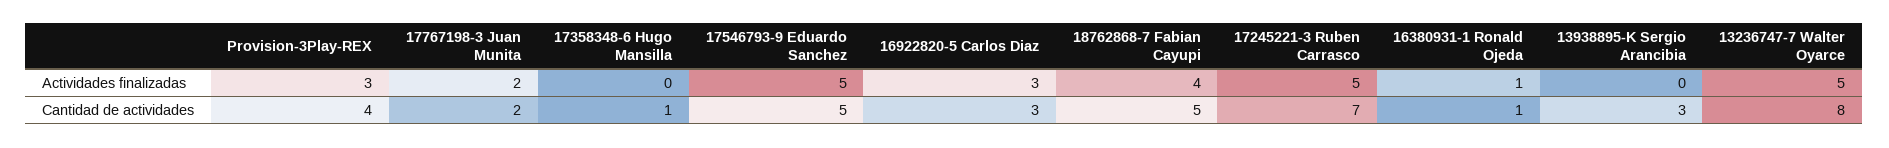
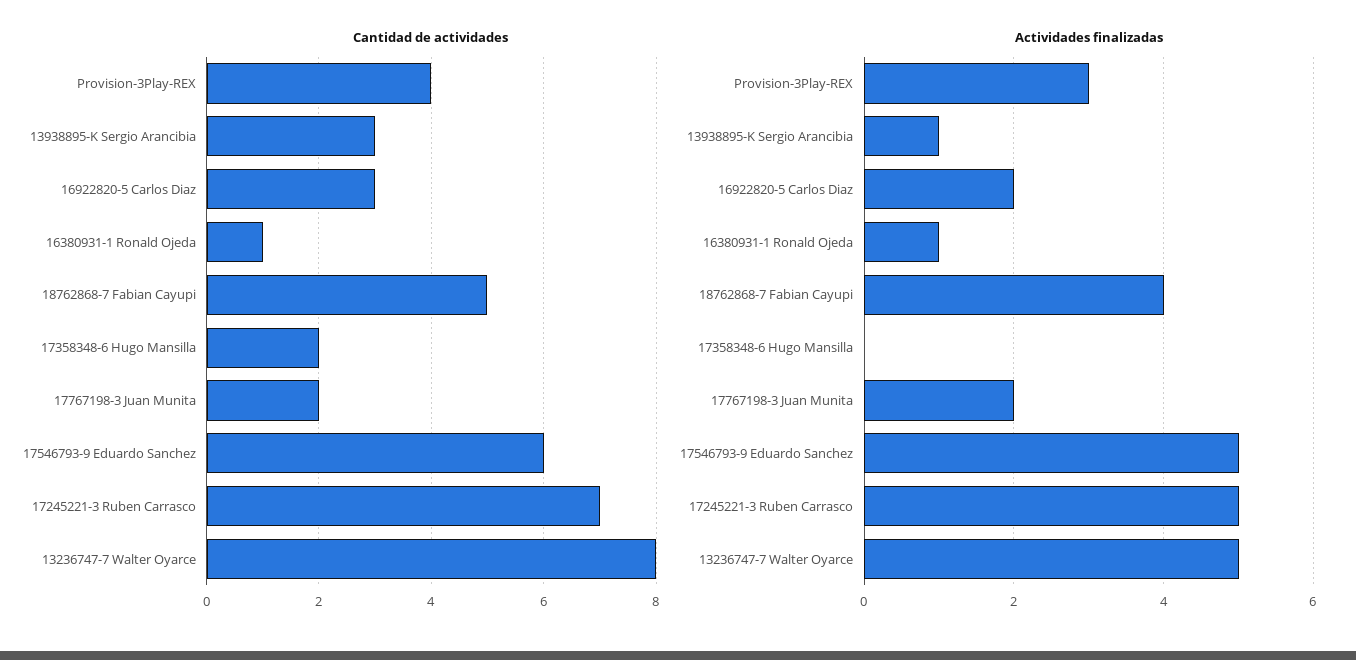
Actividades finalizadas, 16922820-5 Carlos Diaz: 3 -> 2
Actividades finalizadas, 13938895-K Sergio Arancibia: 0 -> 1
Cantidad de actividades, 17358348-6 Hugo Mansilla: 1 -> 2
Cantidad de actividades, 17546793-9 Eduardo Sanchez: 5 -> 6

